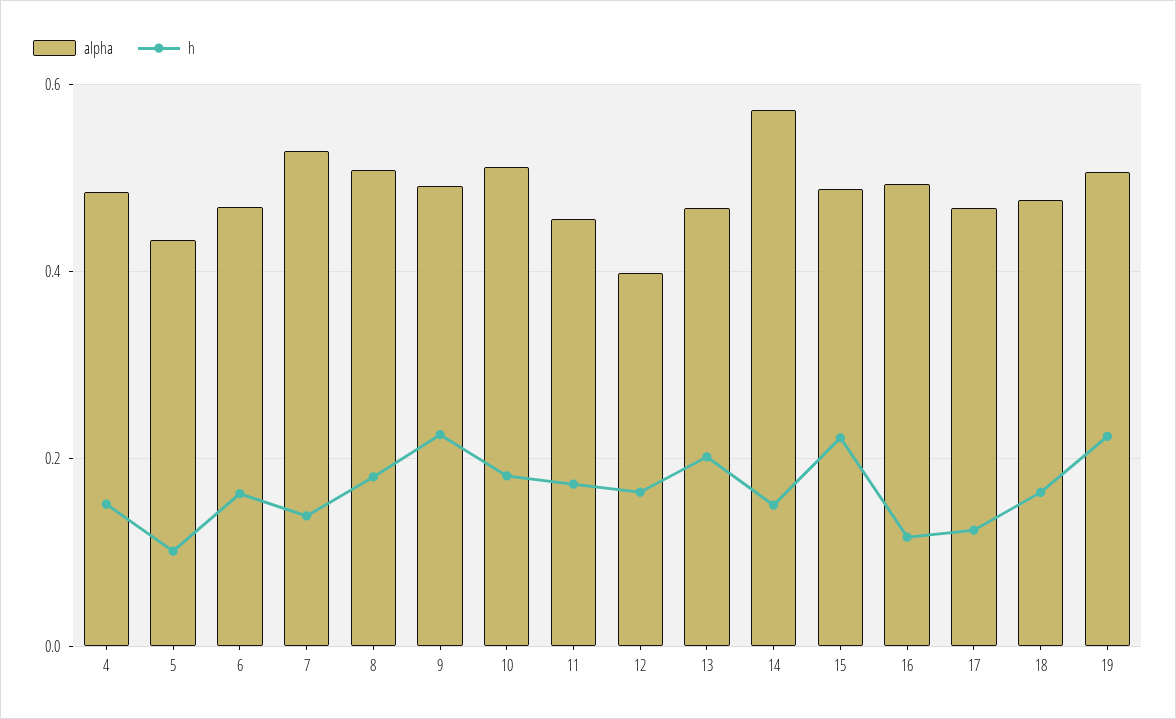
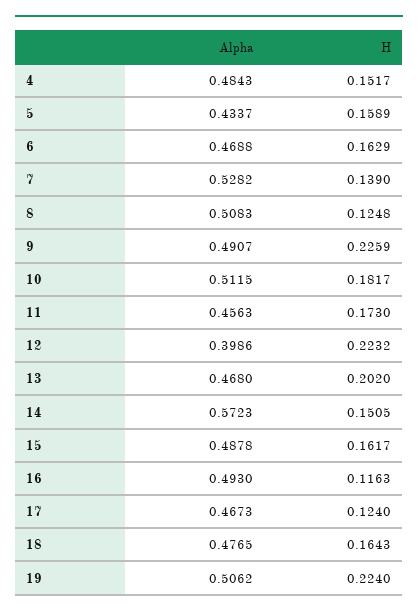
h, 5: 0.1 -> 0.1589
h, 8: 0.18 -> 0.1248
h, 12: 0.16 -> 0.2232
h, 15: 0.22 -> 0.1617

